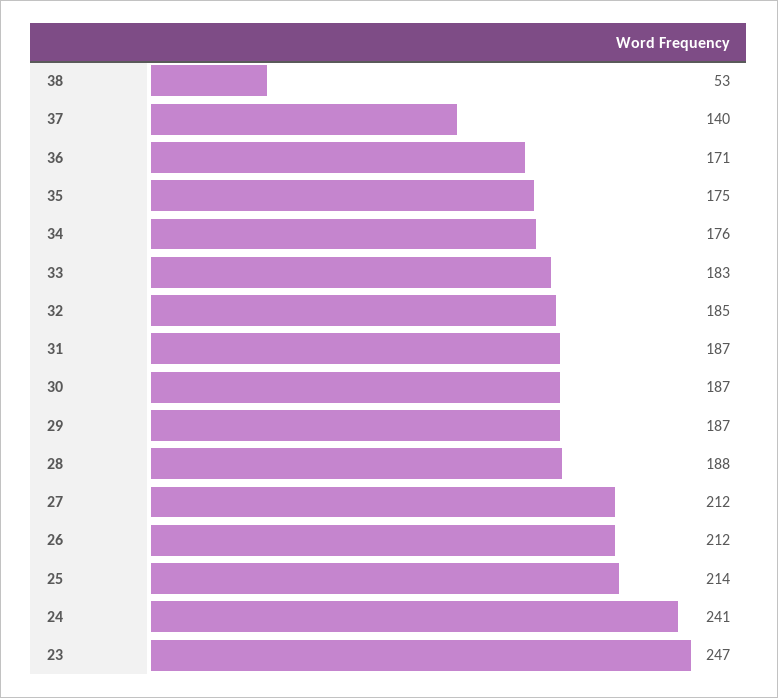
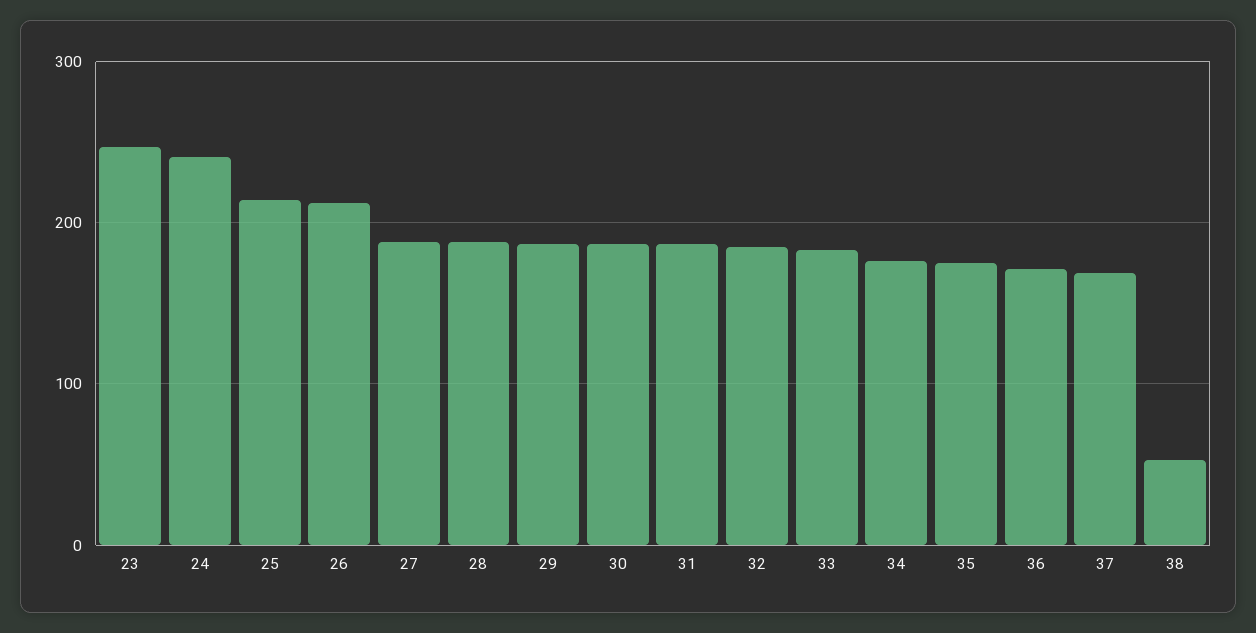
37: 140 -> 170
27: 212 -> 190

